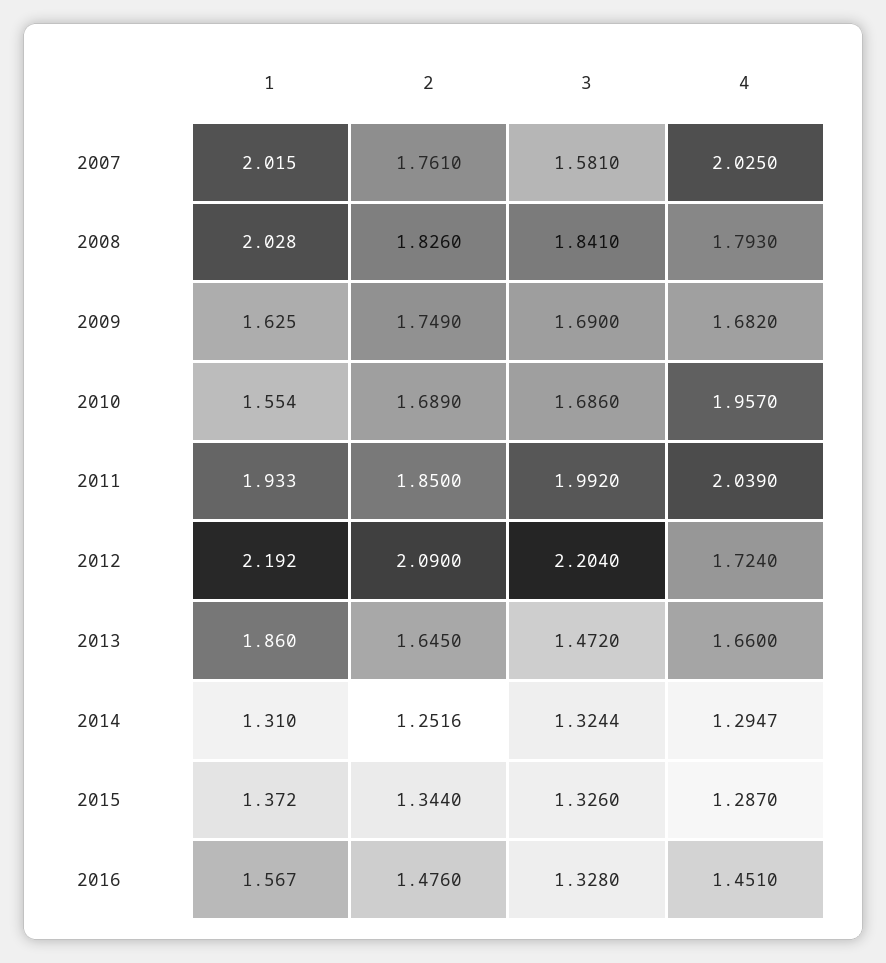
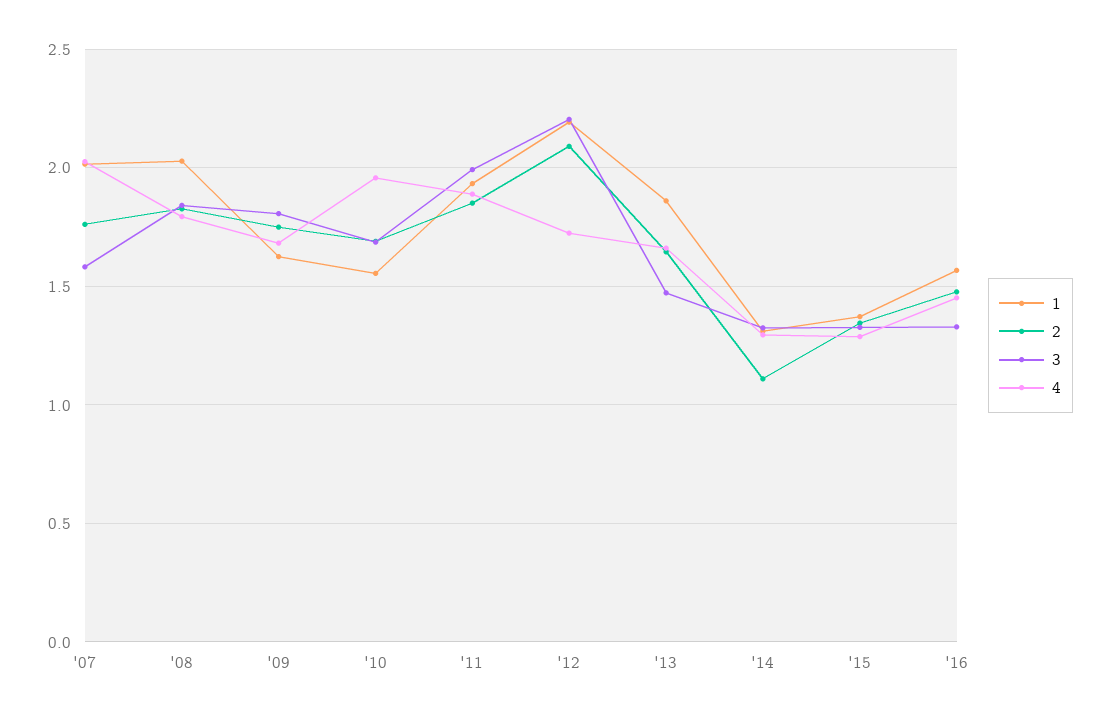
3, 2009: 1.69 -> 1.8
4, 2011: 2.039 -> 1.9
2, 2014: 1.2516 -> 1.1

